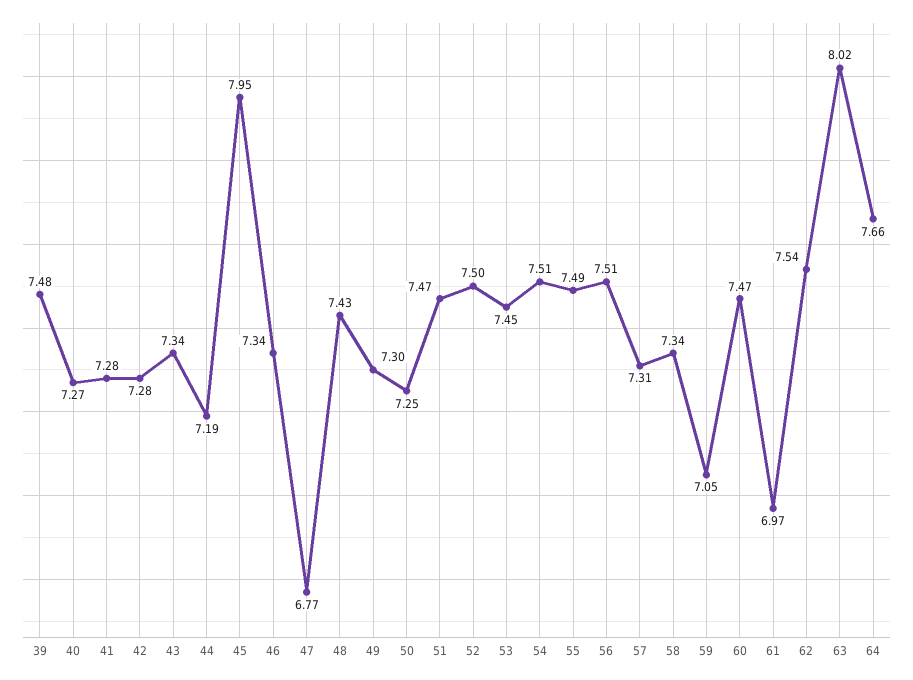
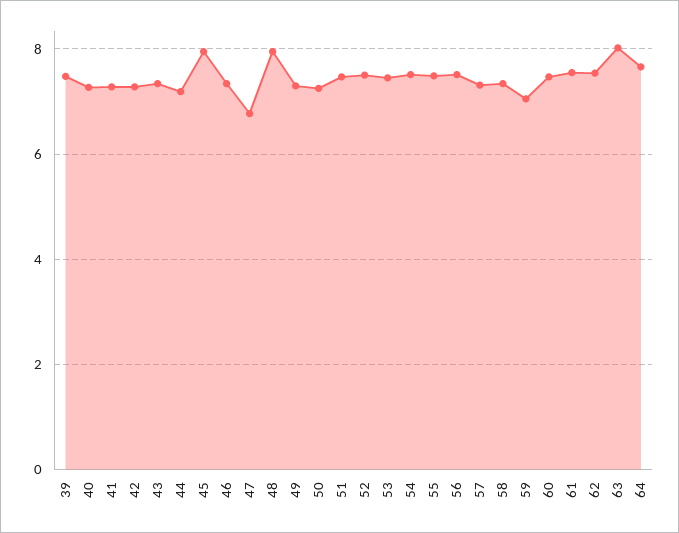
48: 7.43 -> 8
61: 6.97 -> 7.6

